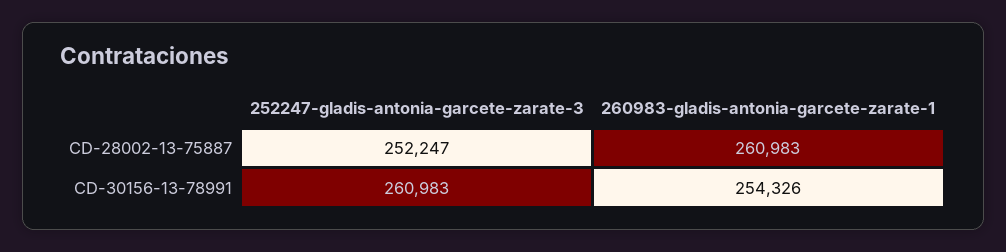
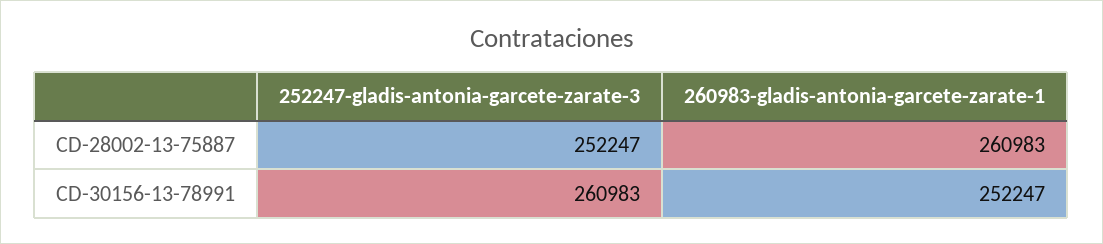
260983-gladis-antonia-garcete-zarate-1, CD-30156-13-78991: 254326 -> 252247

